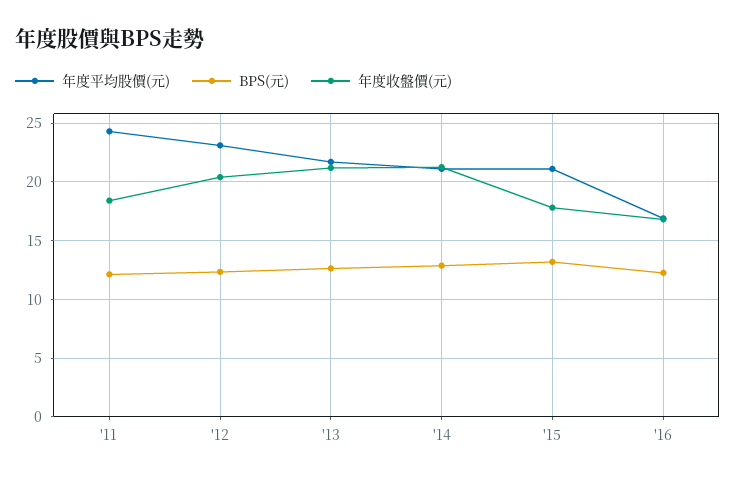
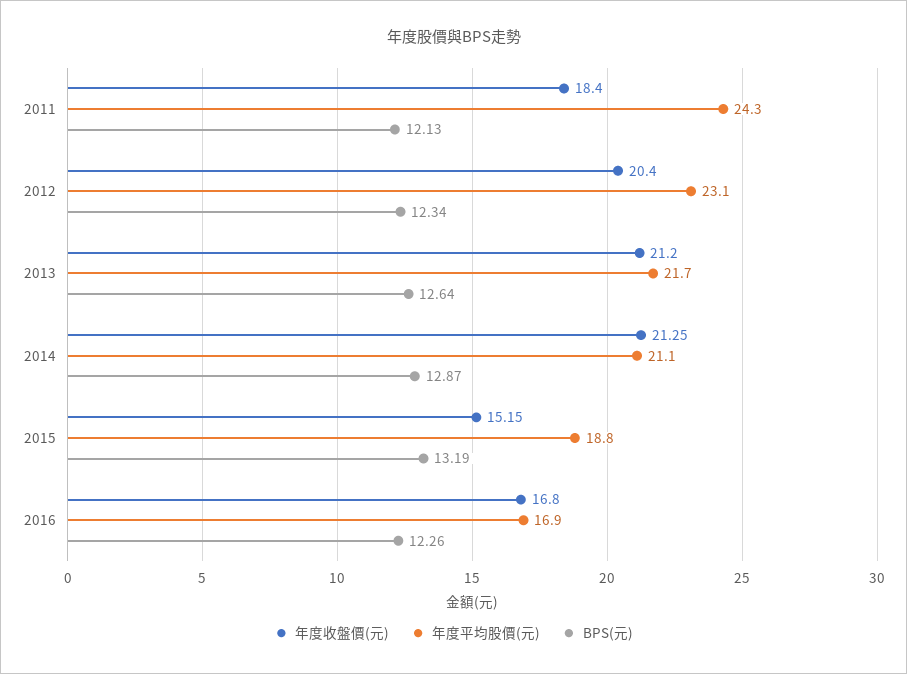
年度平均股價(元), '15: 21 -> 18.8
年度收盤價(元), '15: 18 -> 15.15

